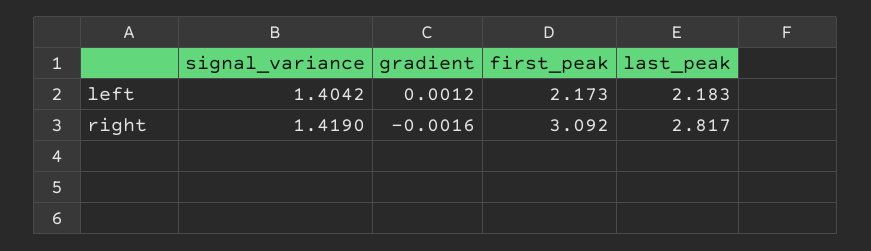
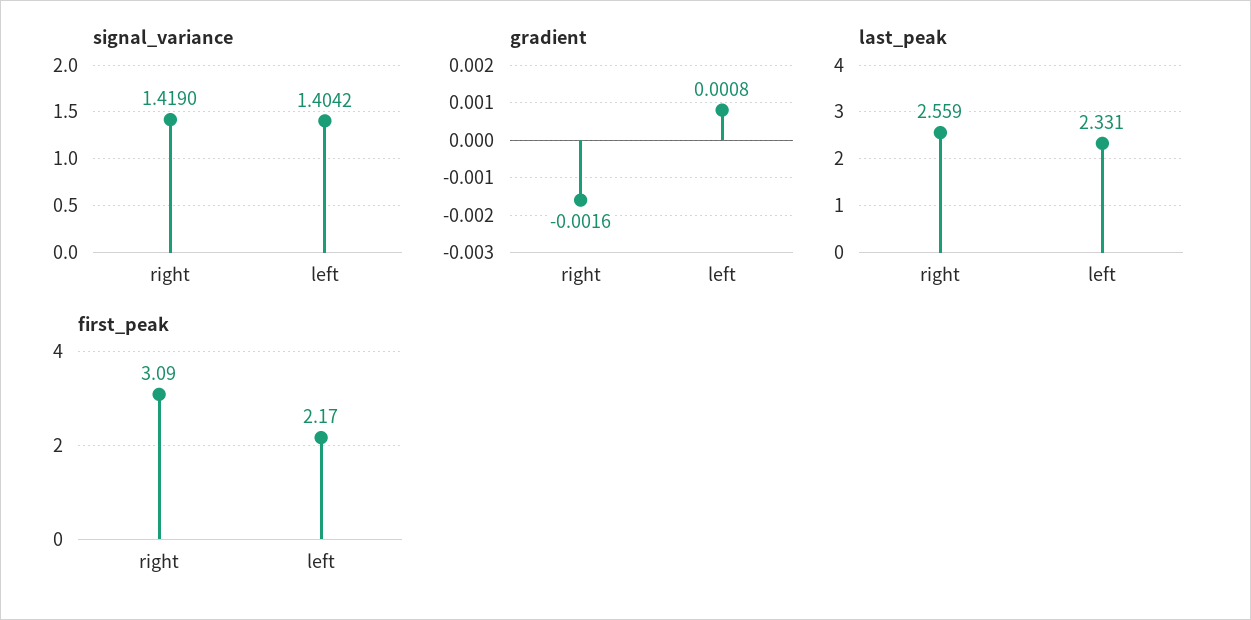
gradient, left: 0.0012 -> 0.0008
last_peak, left: 2.183 -> 2.331
last_peak, right: 2.817 -> 2.559

